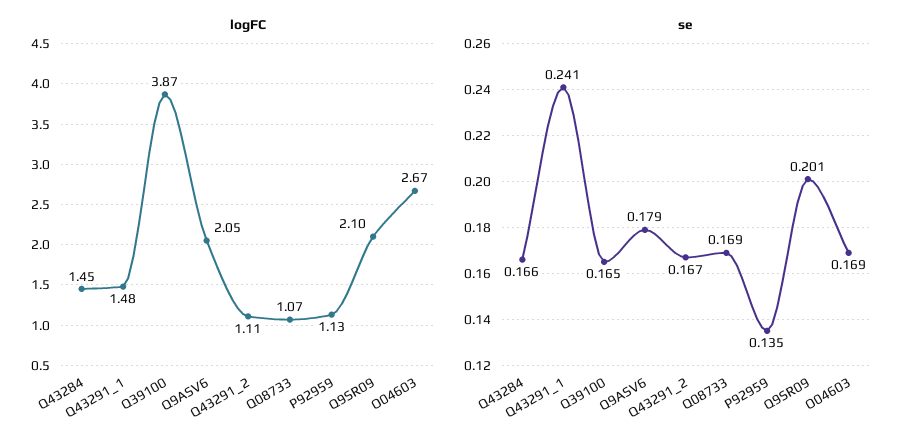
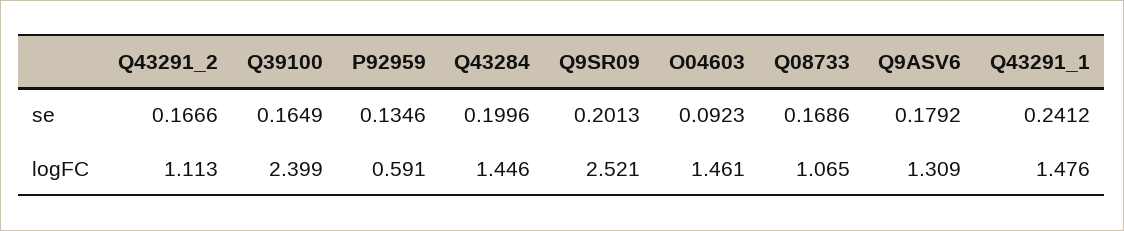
logFC, Q39100: 3.87 -> 2.399
logFC, Q9ASV6: 2.05 -> 1.309
logFC, P92959: 1.13 -> 0.591
logFC, Q9SR09: 2.1 -> 2.521
logFC, O04603: 2.67 -> 1.461
se, Q43284: 0.166 -> 0.1996
se, O04603: 0.169 -> 0.0923

